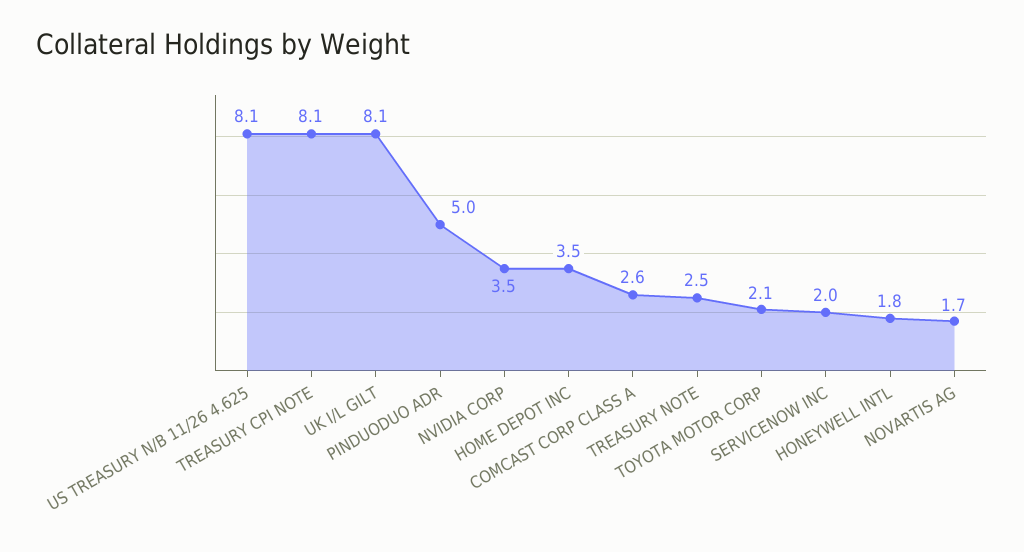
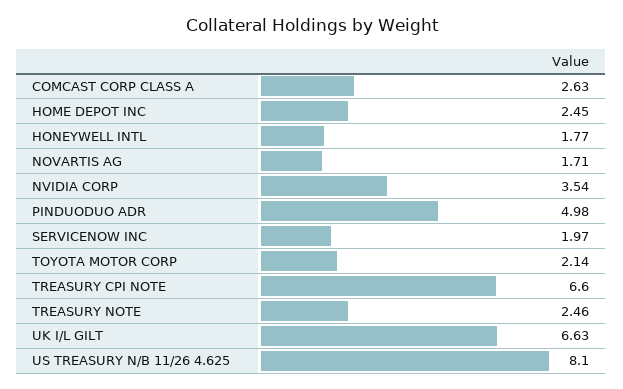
TREASURY CPI NOTE: 8.1 -> 6.6
UK I/L GILT: 8.1 -> 6.63
HOME DEPOT INC: 3.5 -> 2.45

